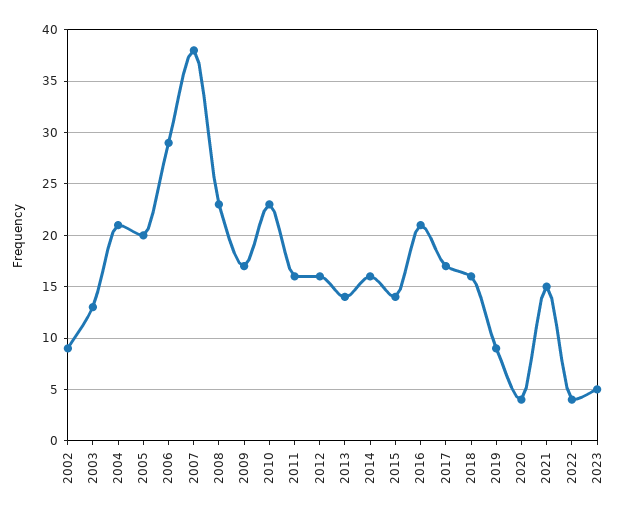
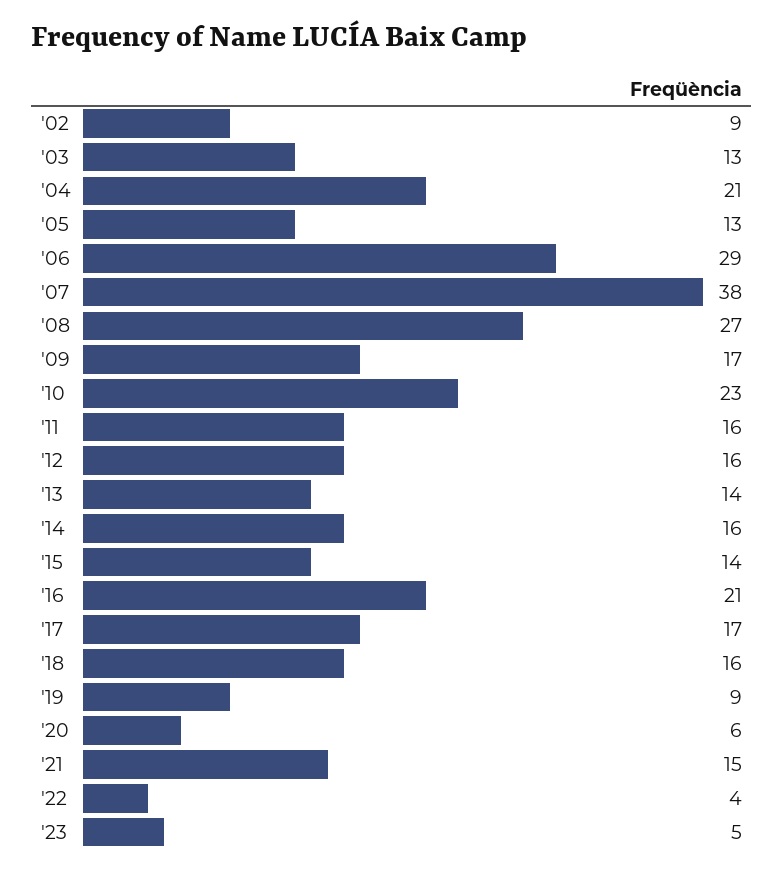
2005: 20 -> 13
2008: 23 -> 27
2020: 4 -> 6

